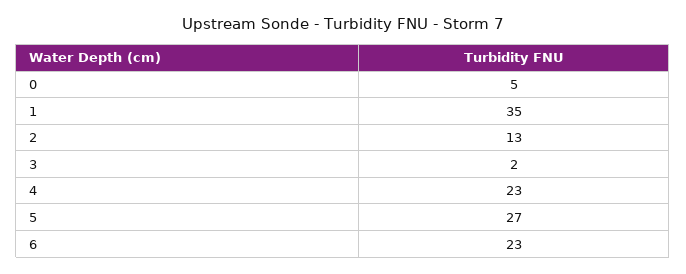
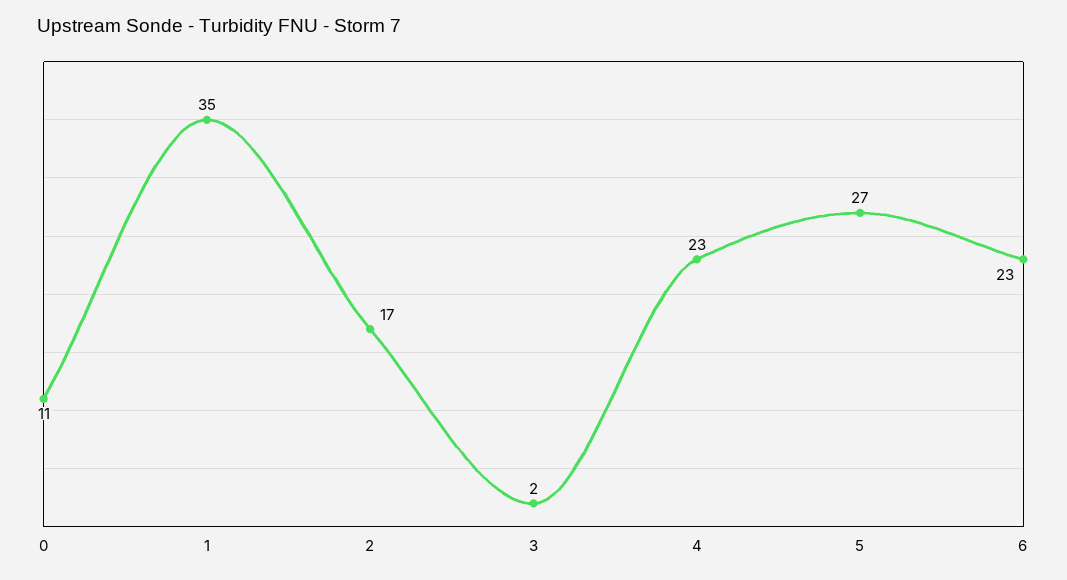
0: 5 -> 11
2: 13 -> 17

